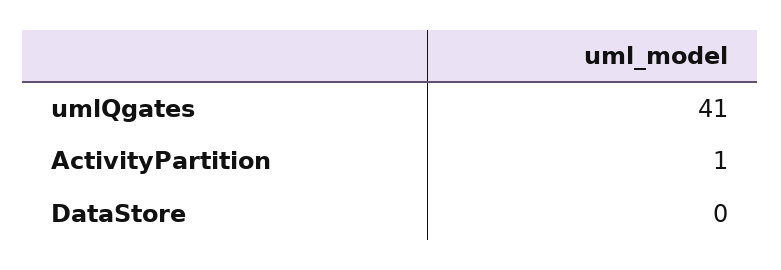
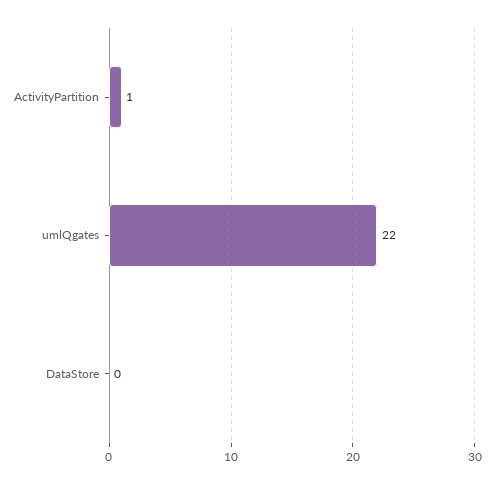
umlQgates: 41 -> 22

